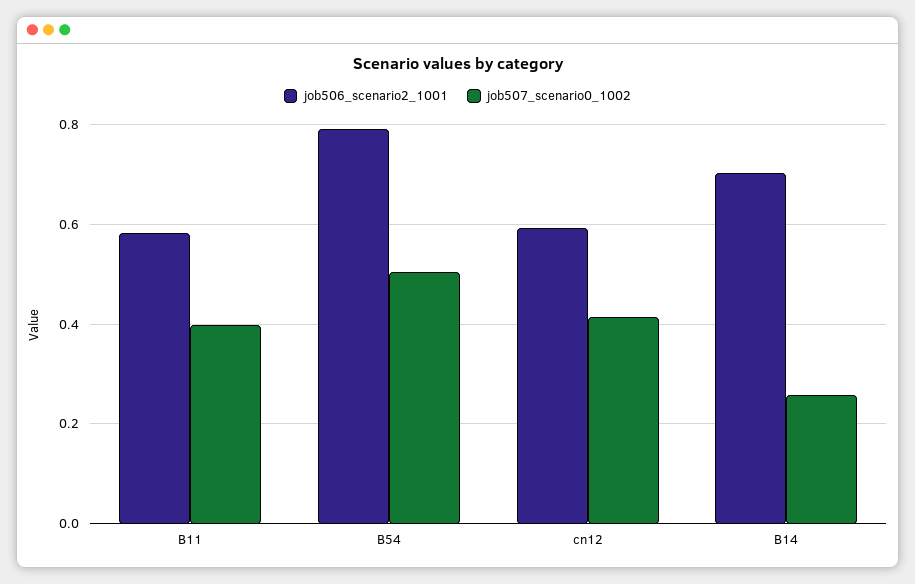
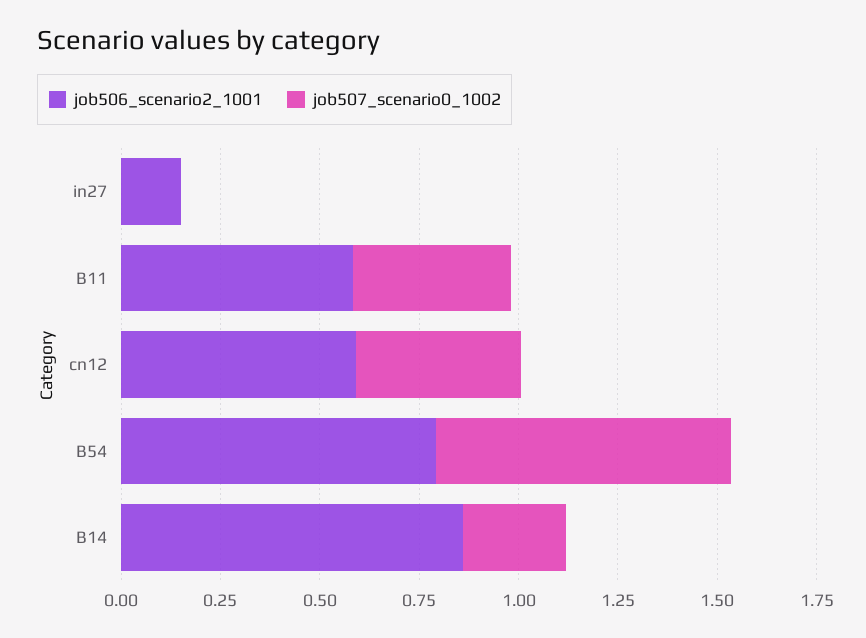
job507_scenario0_1002, B54: 0.5 -> 0.75
job506_scenario2_1001, B14: 0.7 -> 0.85
job506_scenario2_1001, in27: none -> 0.15
job507_scenario0_1002, in27: none -> 0

